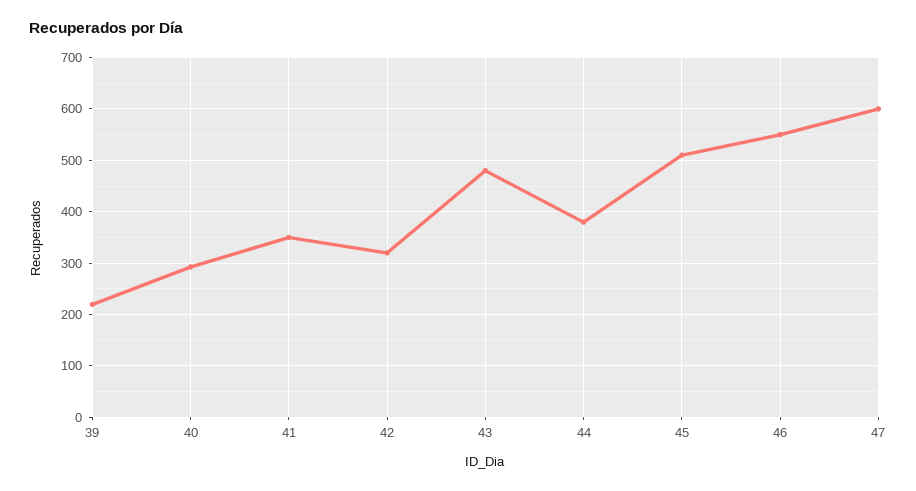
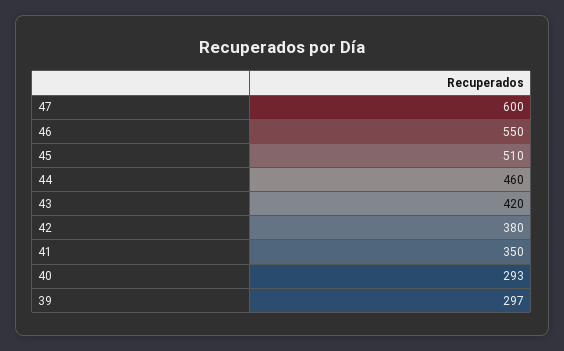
39: 220 -> 297
42: 320 -> 380
43: 480 -> 420
44: 380 -> 460

